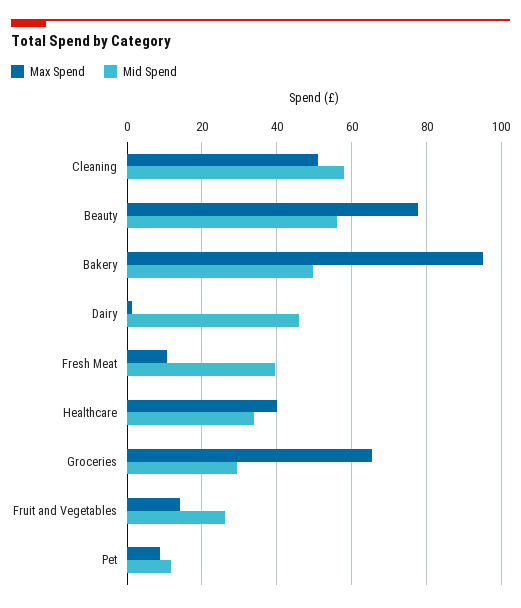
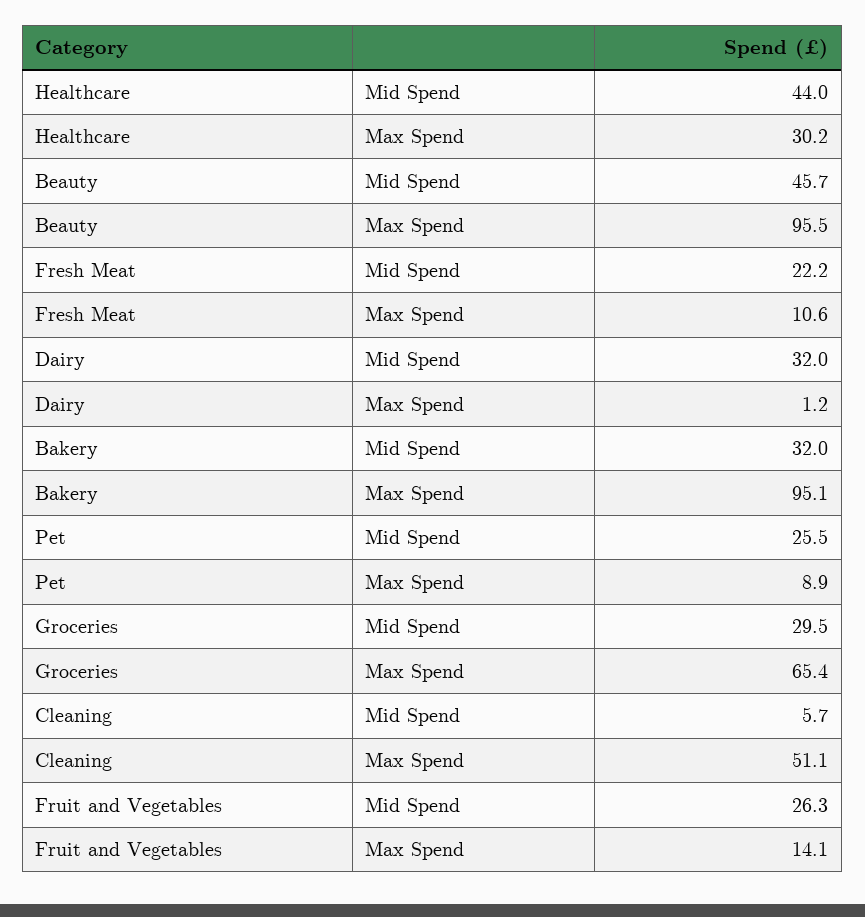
Mid Spend, Cleaning: 58 -> 5.7
Max Spend, Beauty: 78 -> 95.5
Mid Spend, Beauty: 56 -> 45.7
Mid Spend, Bakery: 50 -> 32
Mid Spend, Dairy: 46 -> 32
Mid Spend, Fresh Meat: 40 -> 22.2
Max Spend, Healthcare: 40 -> 30.2
Mid Spend, Healthcare: 34 -> 44
Mid Spend, Pet: 12 -> 25.5

